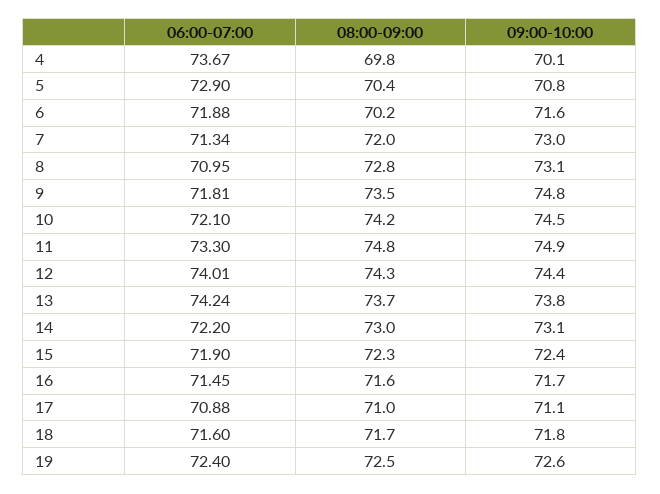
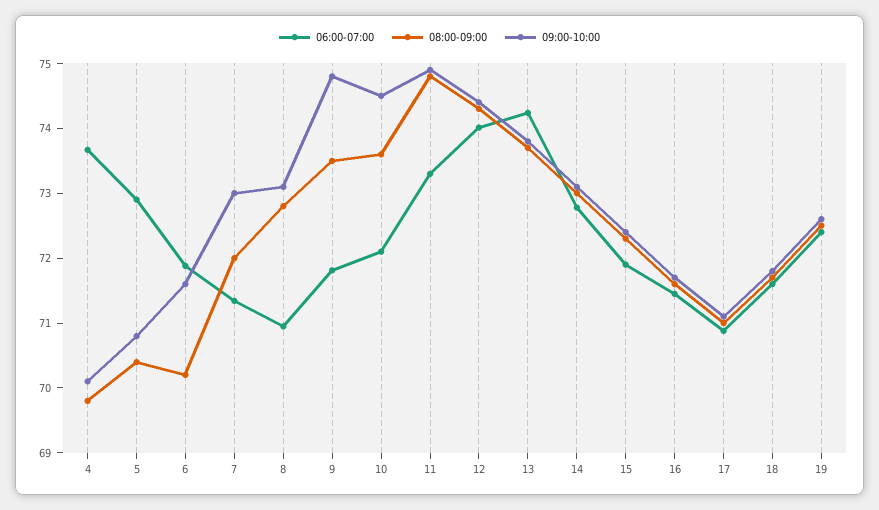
08:00-09:00, 10: 74.2 -> 73.6
06:00-07:00, 14: 72.2 -> 72.8

